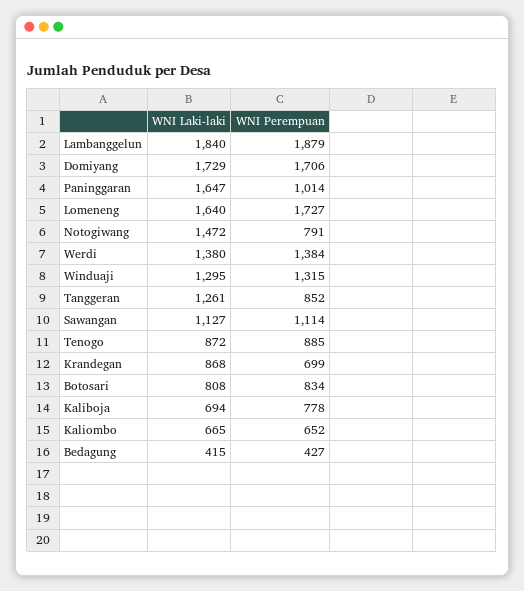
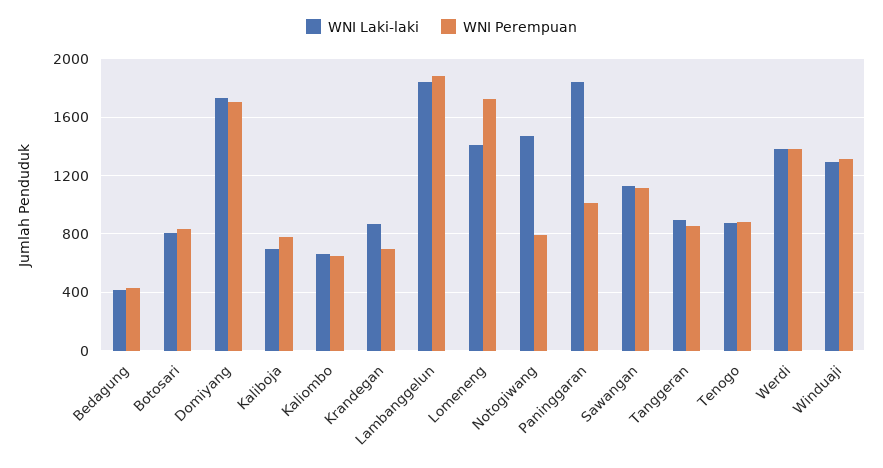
WNI Laki-laki, Paninggaran: 1647 -> 1850
WNI Laki-laki, Lomeneng: 1640 -> 1400
WNI Laki-laki, Tanggeran: 1261 -> 900

